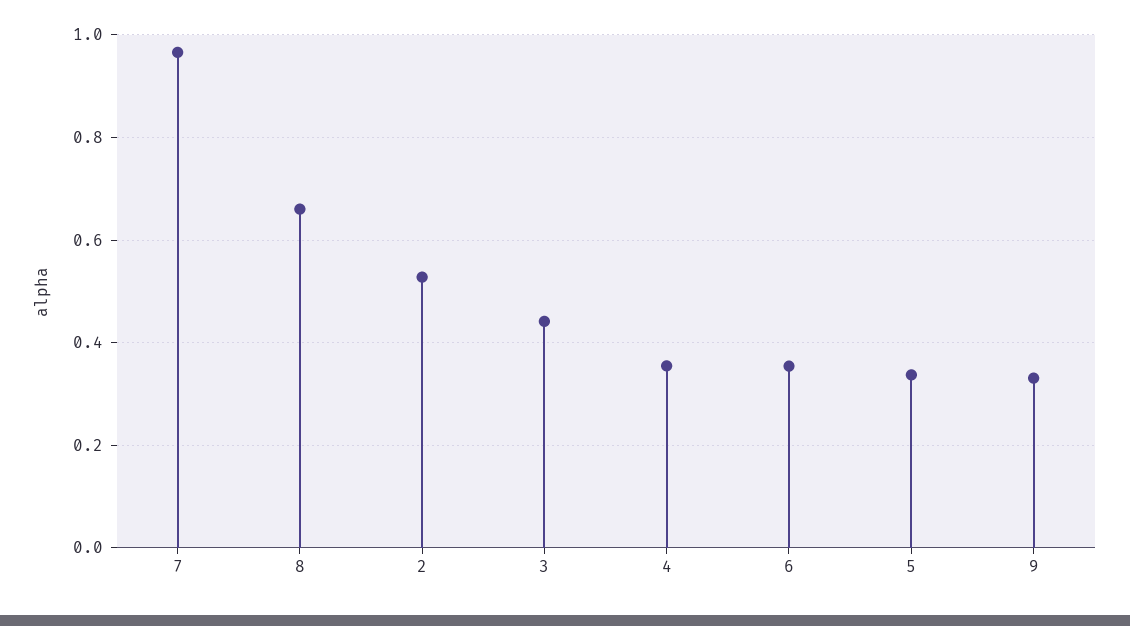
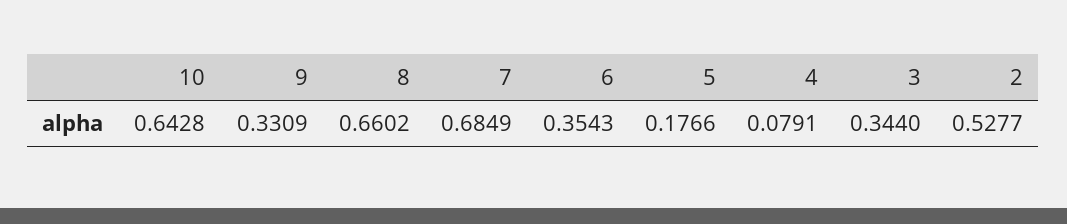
7: 0.96 -> 0.6849
3: 0.44 -> 0.344
4: 0.36 -> 0.0791
5: 0.34 -> 0.1766
10: none -> 0.6428

